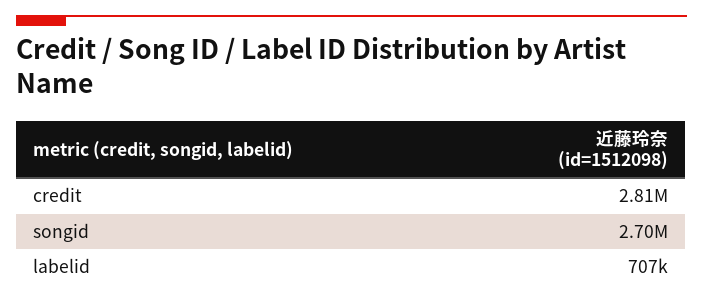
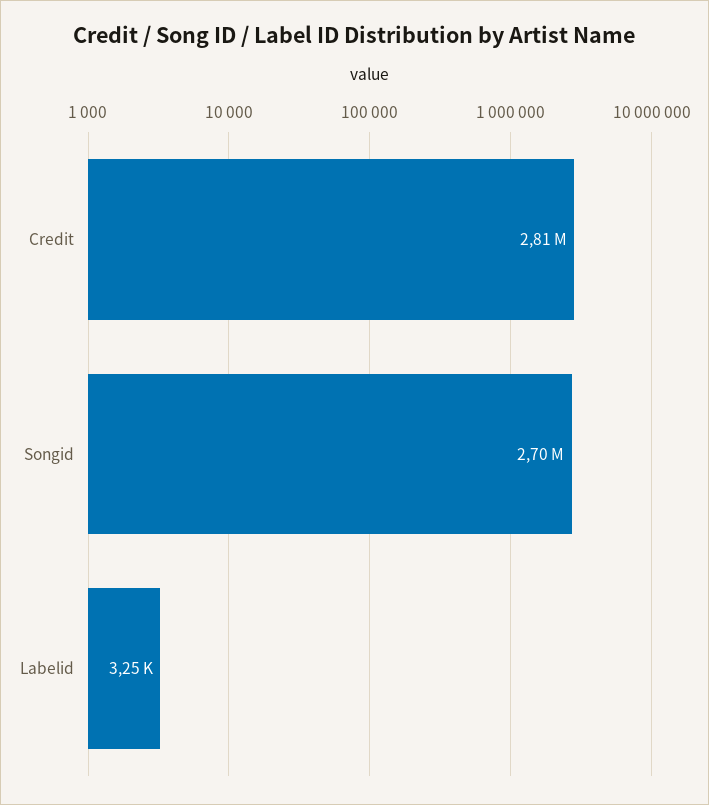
labelid: 707000 -> 3250

